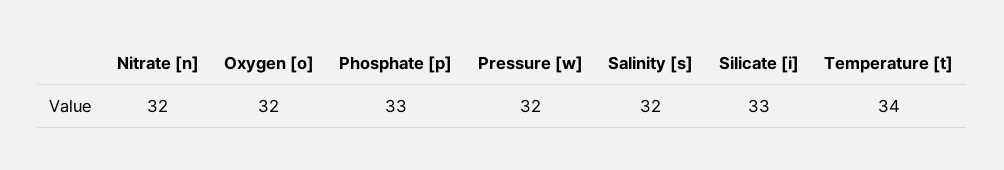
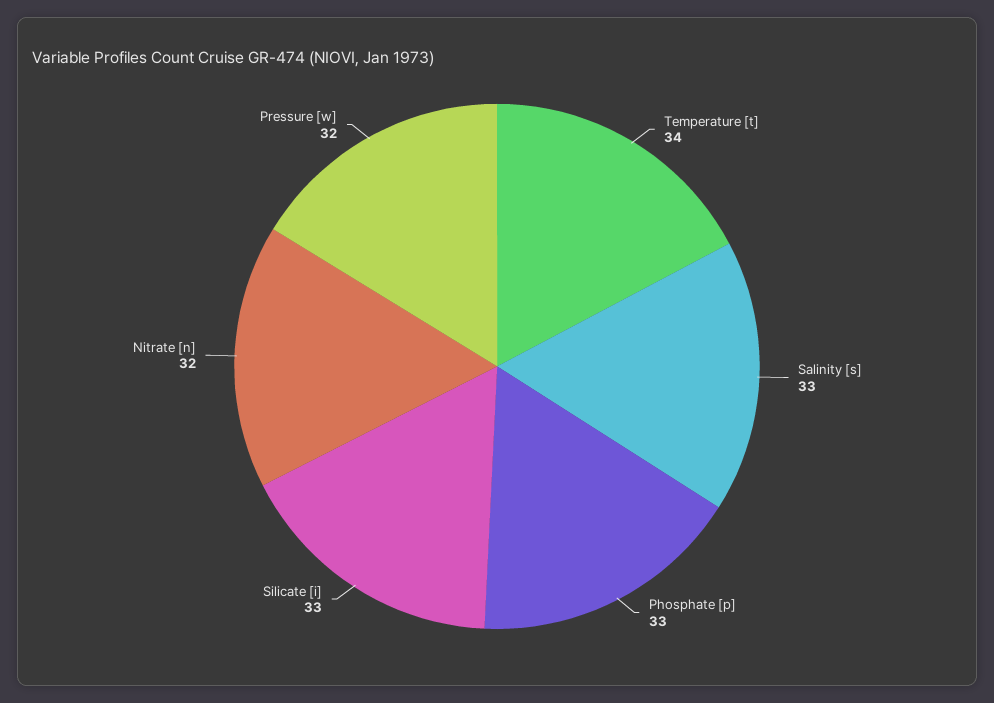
Oxygen [o]: 32 -> none
Salinity [s]: 32 -> 33

